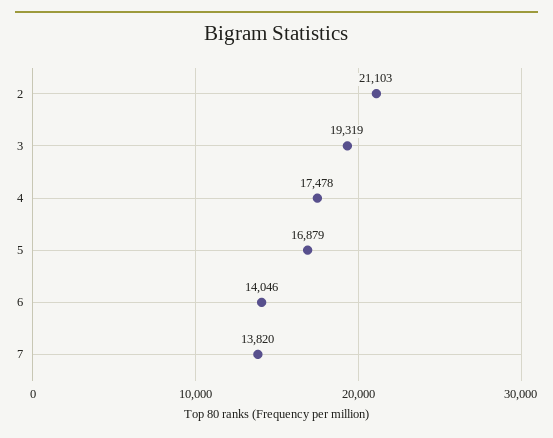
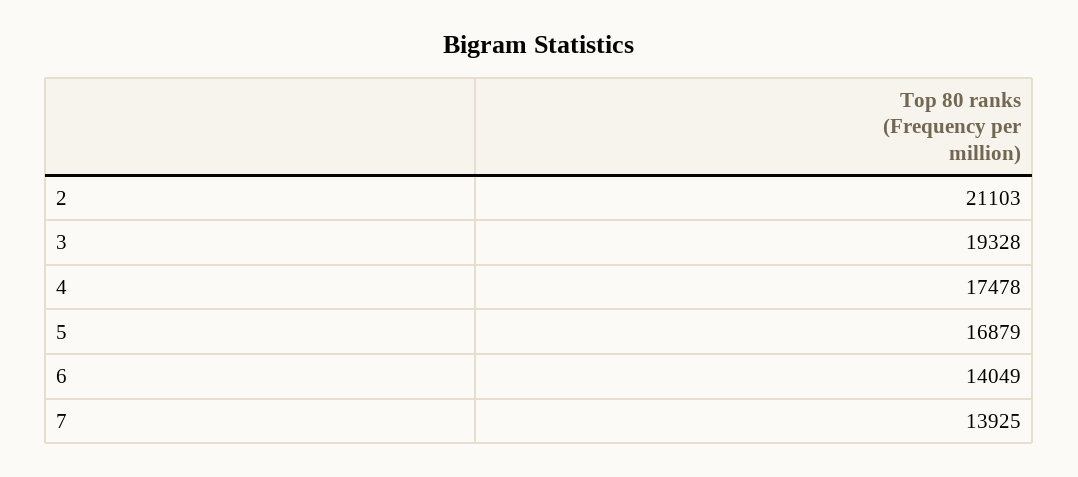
3: 19319 -> 19328
6: 14046 -> 14049
7: 13820 -> 13925

